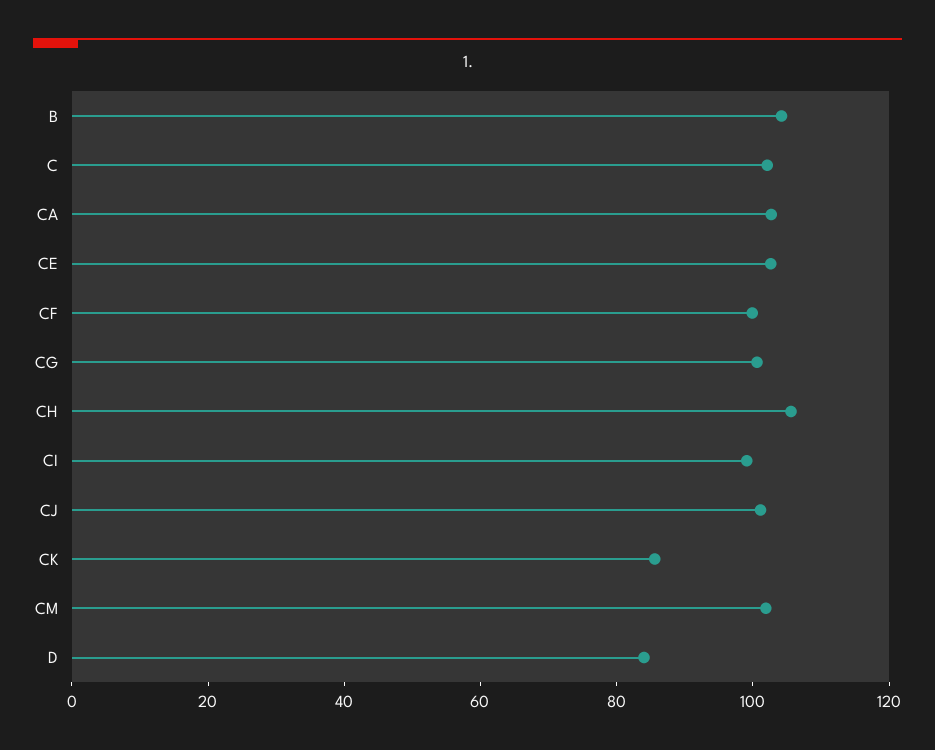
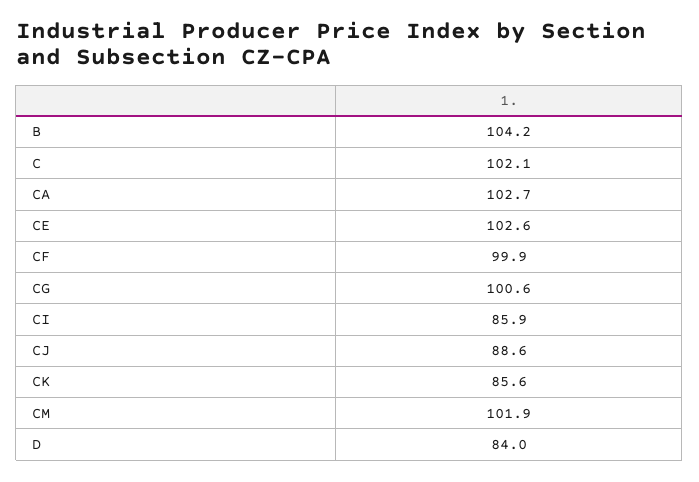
CH: 105 -> none
CI: 100 -> 85.9
CJ: 100 -> 88.6

